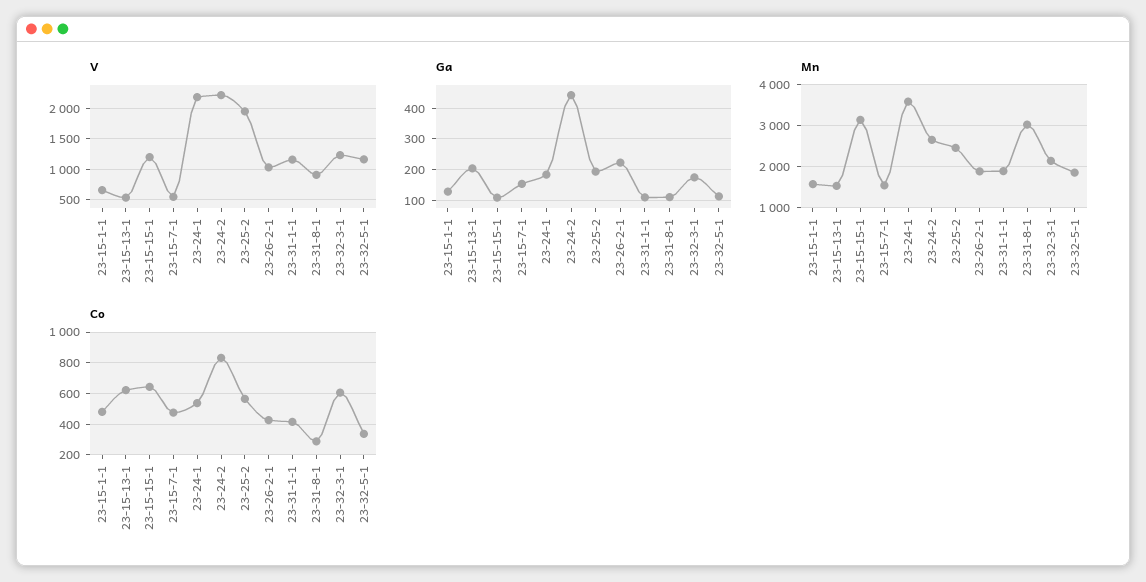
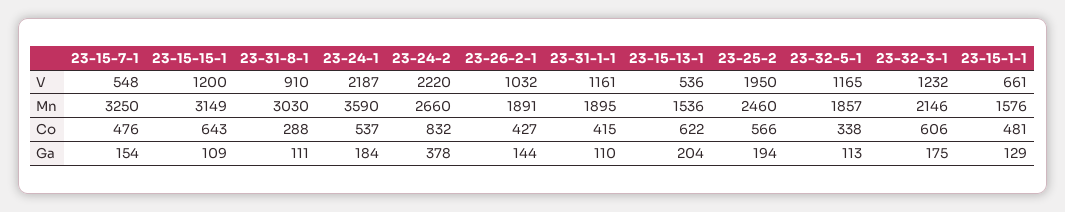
Ga, 23-24-2: 440 -> 378
Ga, 23-26-2-1: 220 -> 144
Mn, 23-15-7-1: 1600 -> 3250

